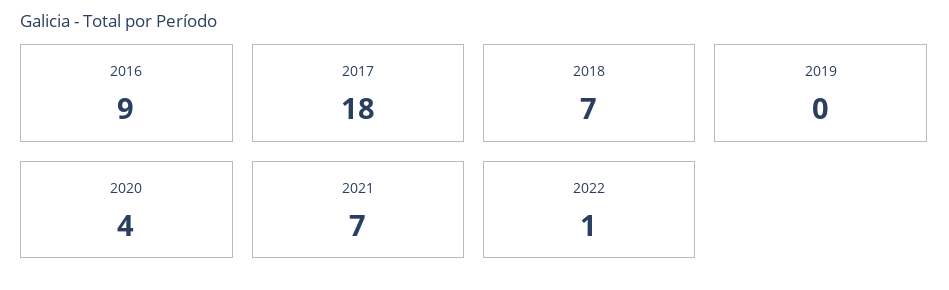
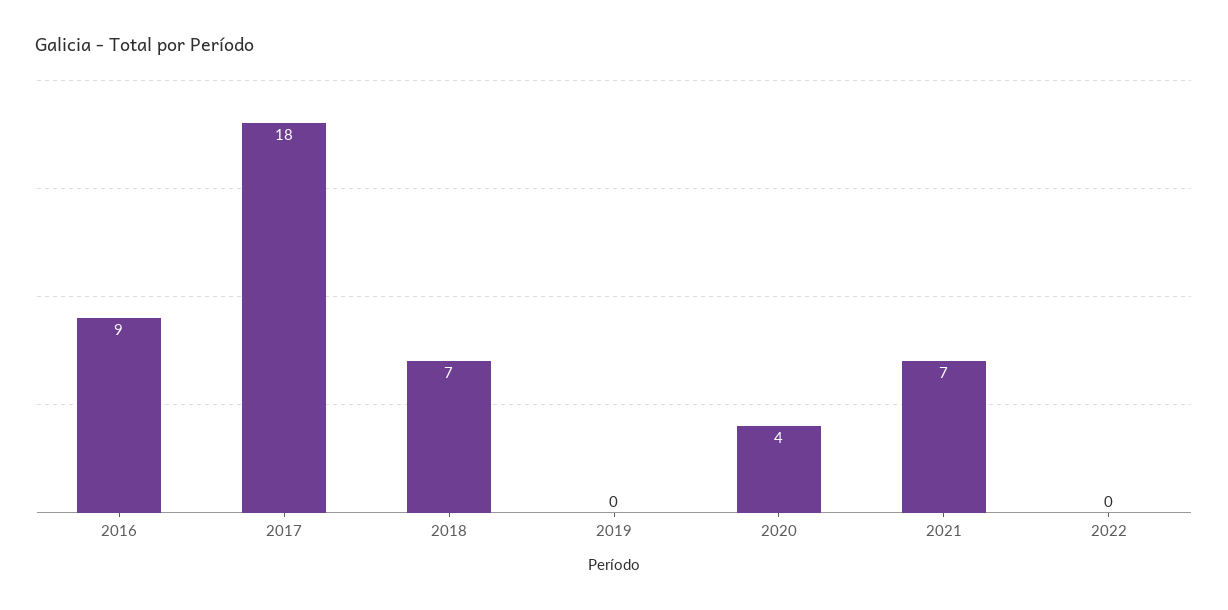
2022: 1 -> 0

